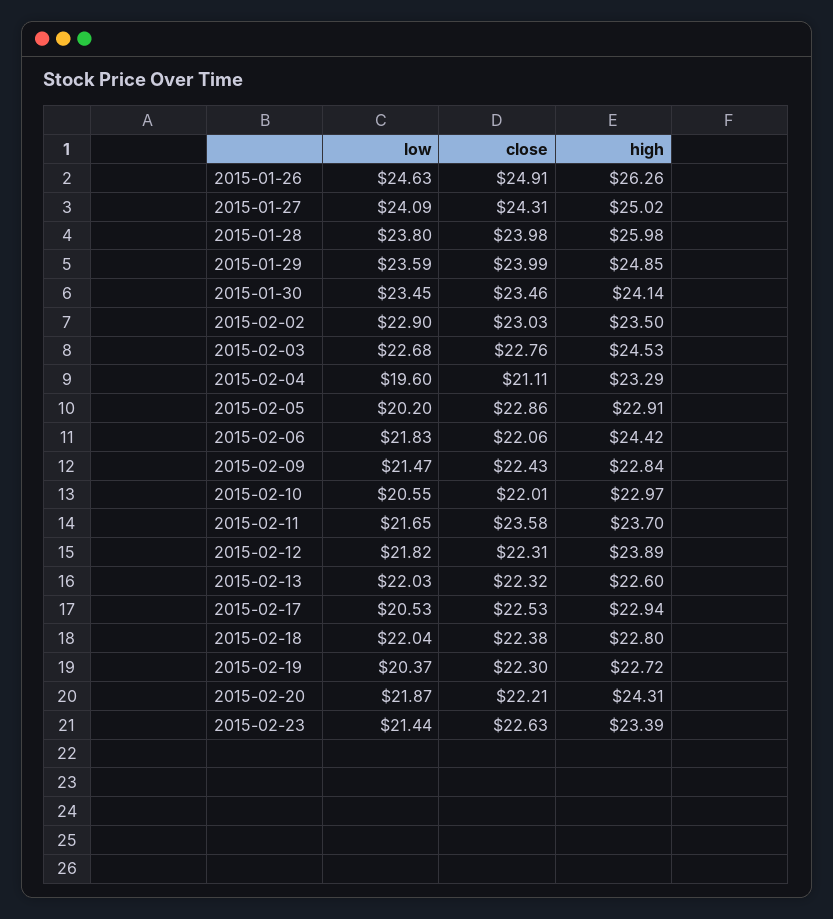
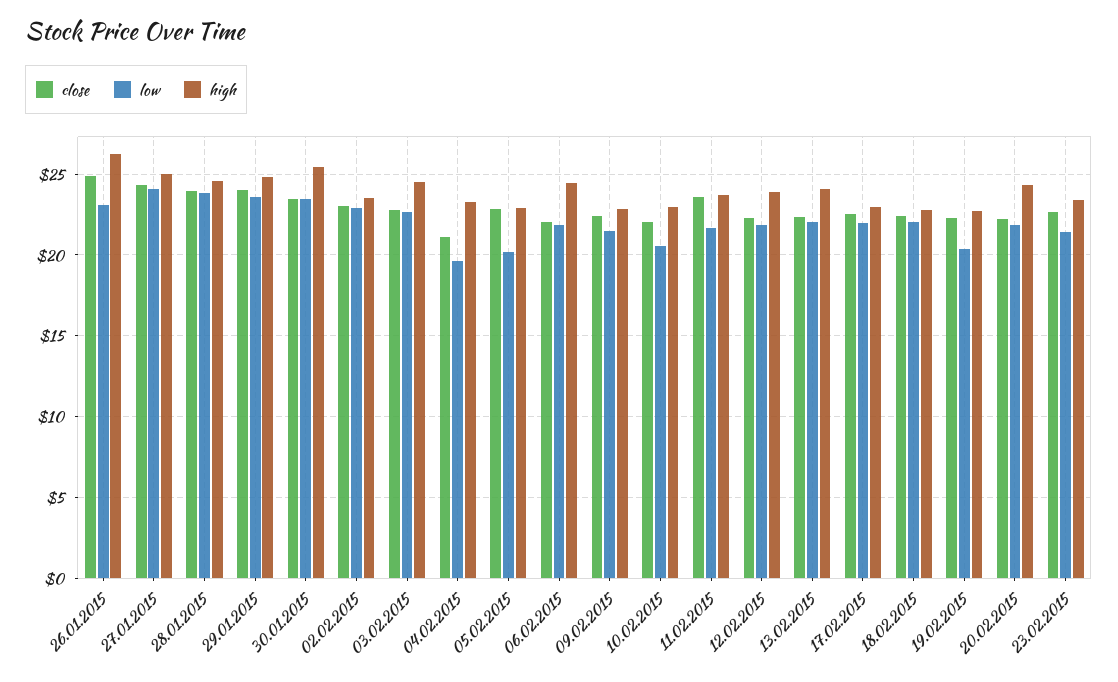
low, 2015-01-26: 24.63 -> 23
high, 2015-01-28: 25.98 -> 24.5
high, 2015-01-30: 24.14 -> 25.5
high, 2015-02-13: 22.6 -> 24
low, 2015-02-17: 20.53 -> 22

